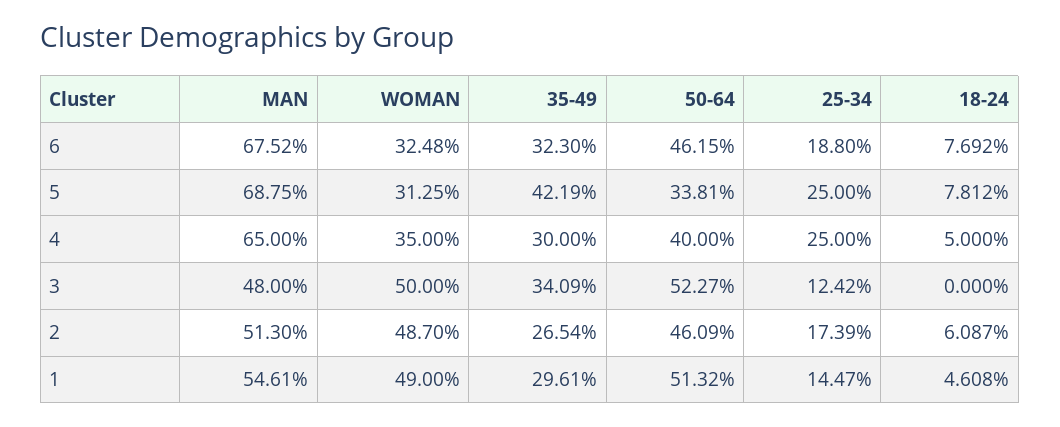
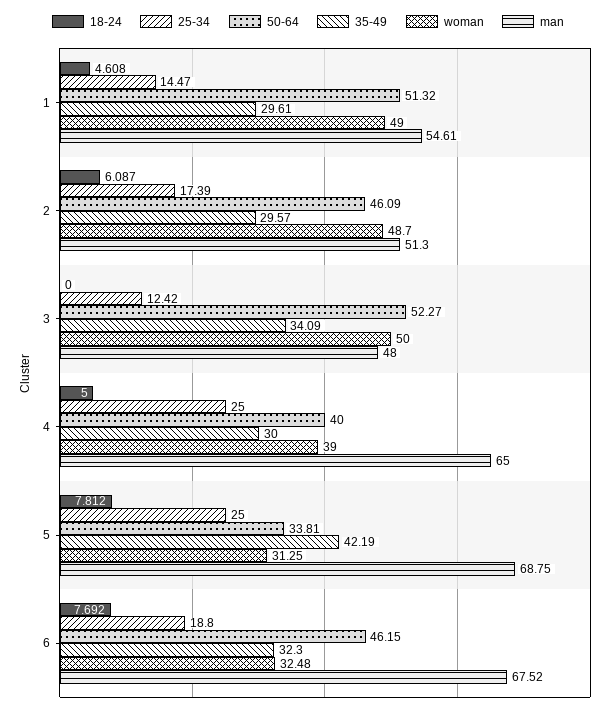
WOMAN, 4: 35 -> 39
35-49, 2: 26.54 -> 29.57

